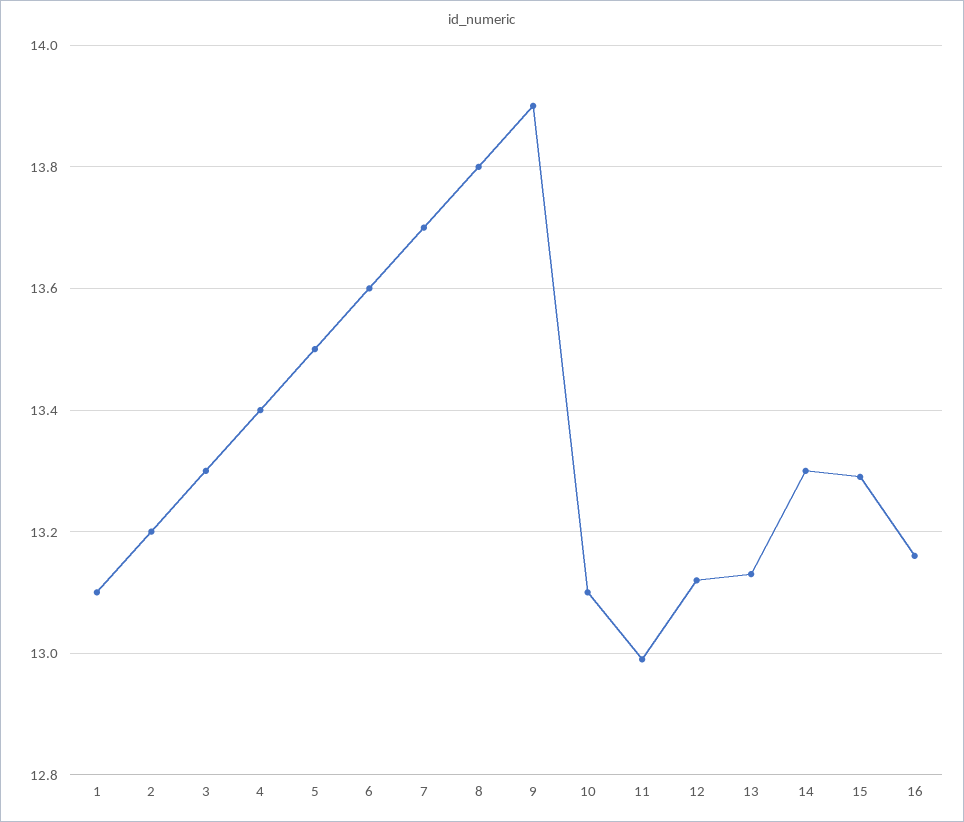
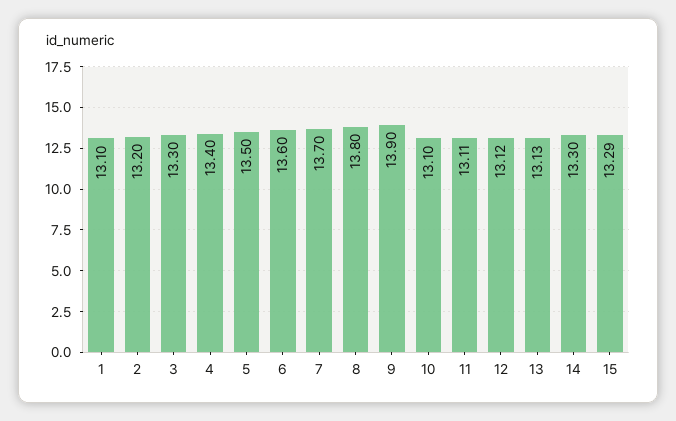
11: 13 -> 13.11
16: 13.15 -> none

